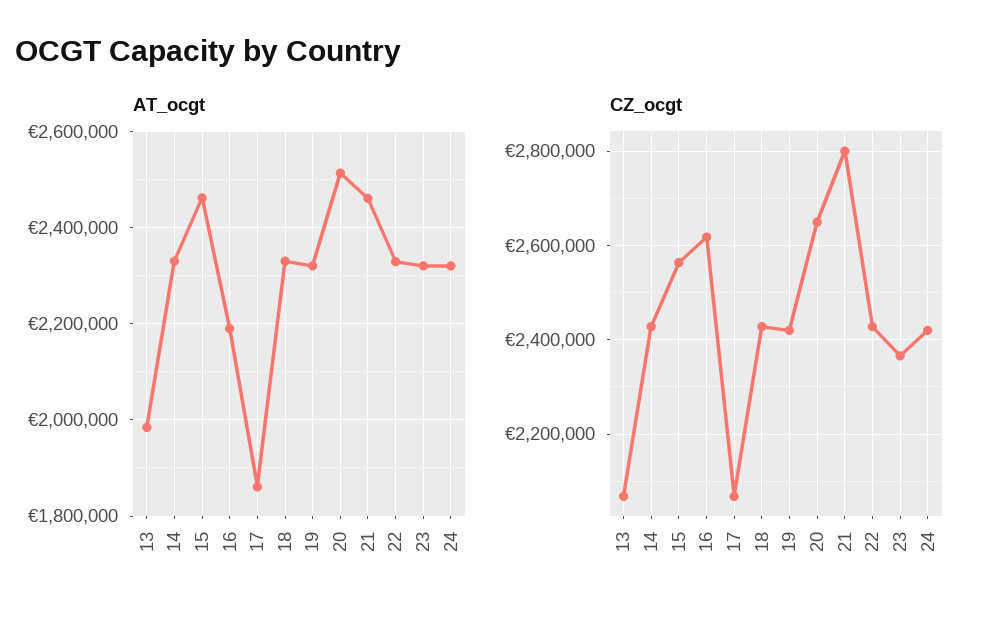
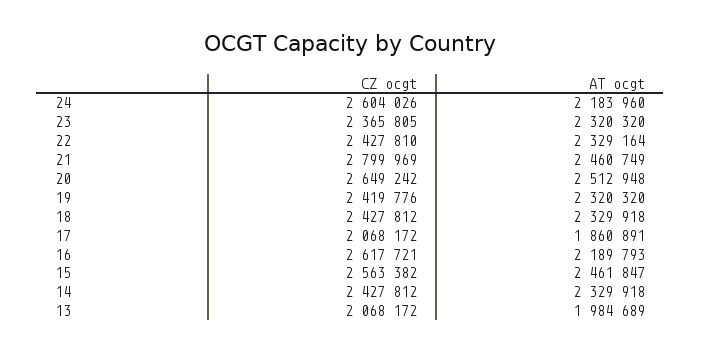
AT_ocgt, 24: 2320000 -> 2183960
CZ_ocgt, 24: 2420000 -> 2604026

